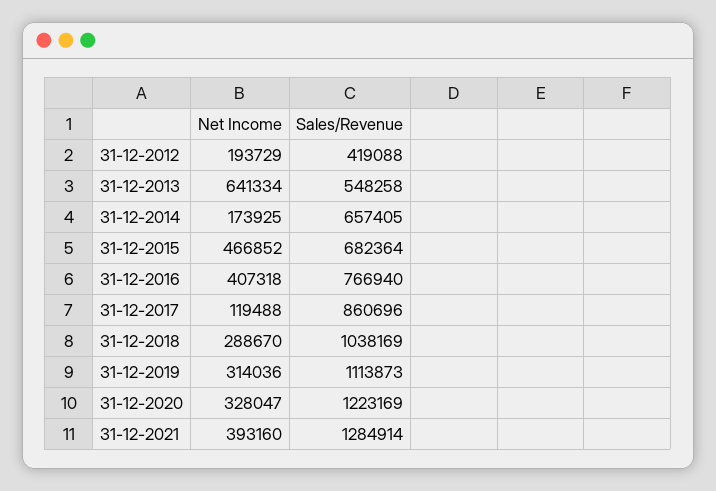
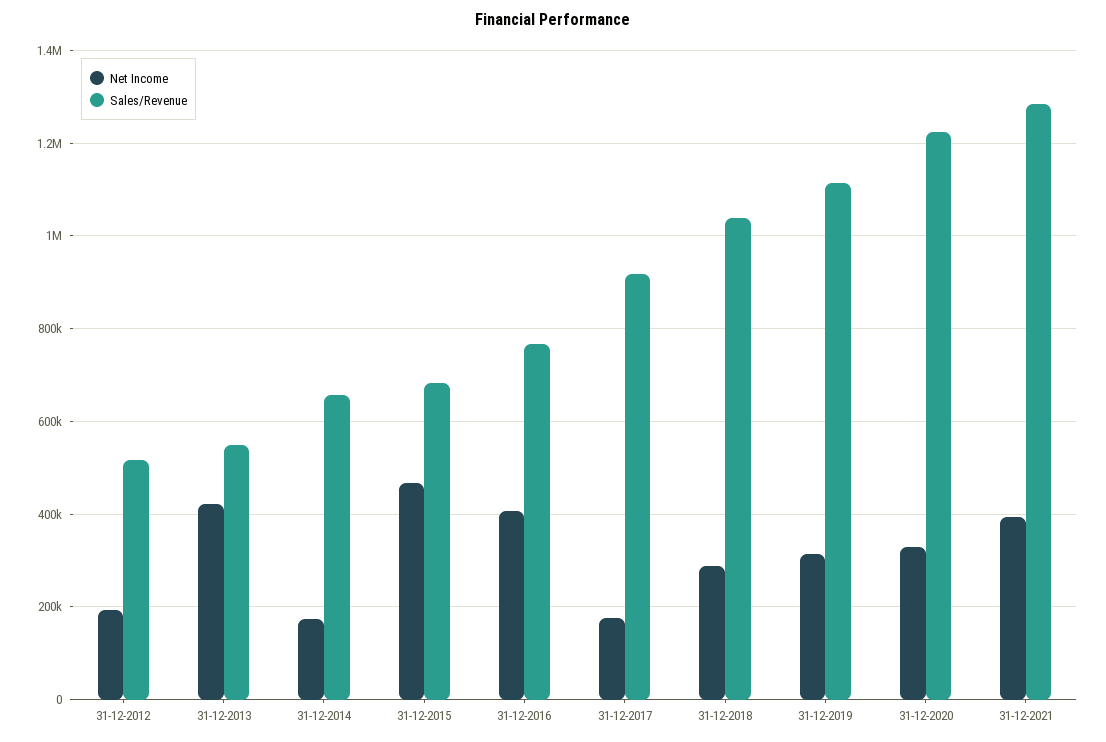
Sales/Revenue, 31-12-2012: 419088 -> 520000
Net Income, 31-12-2013: 641334 -> 420000
Net Income, 31-12-2017: 119488 -> 180000
Sales/Revenue, 31-12-2017: 860696 -> 920000

